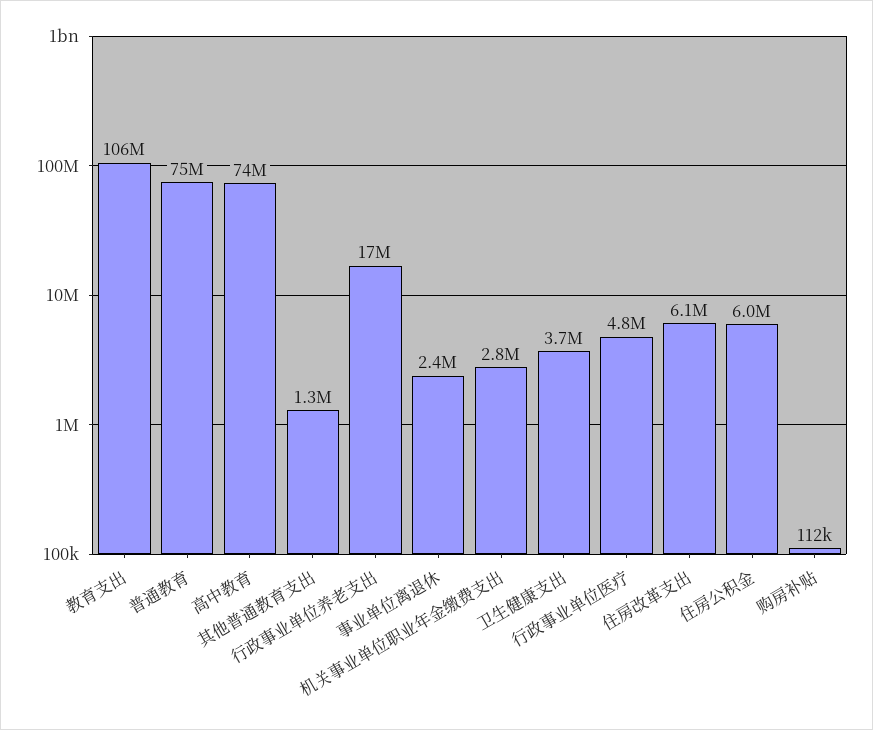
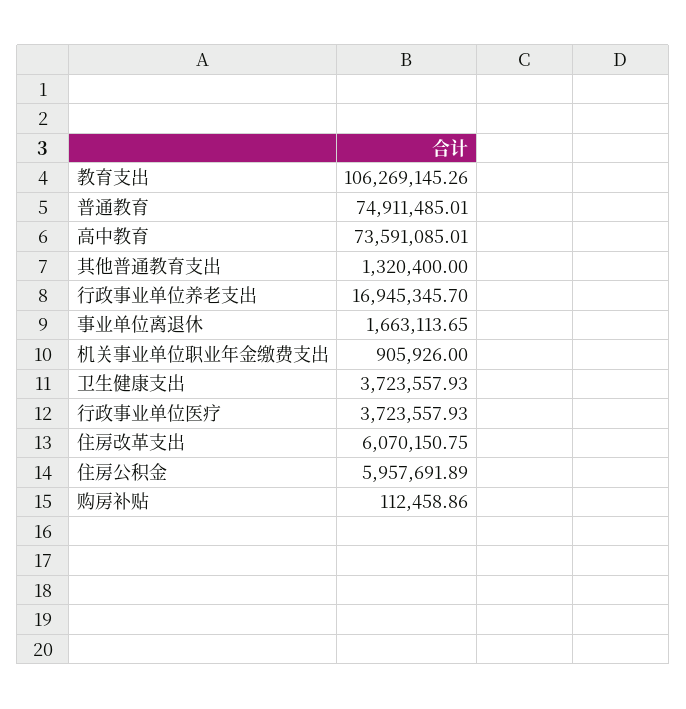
事业单位离退休: 2400000 -> 1663113.65
机关事业单位职业年金缴费支出: 2800000 -> 905926
行政事业单位医疗: 4800000 -> 3723557.93

